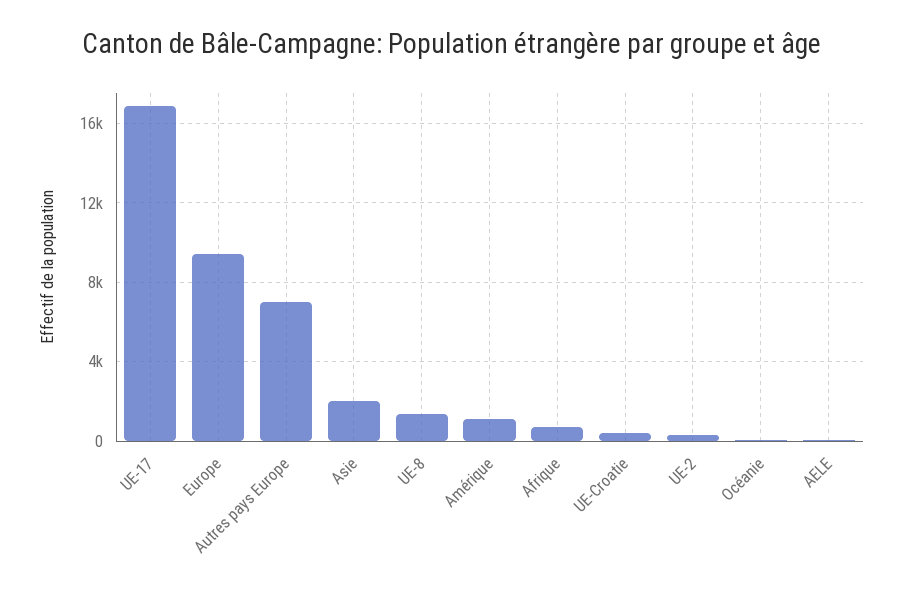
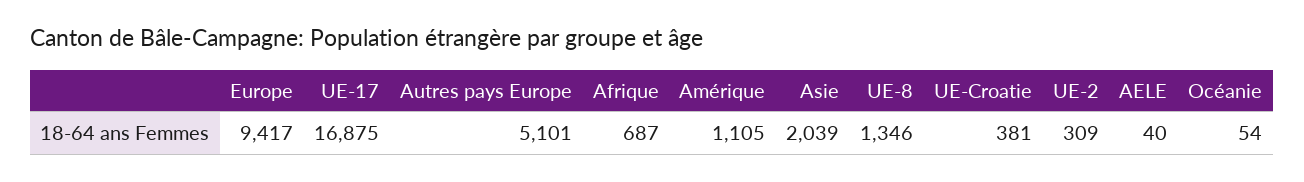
Autres pays Europe: 7000 -> 5101

